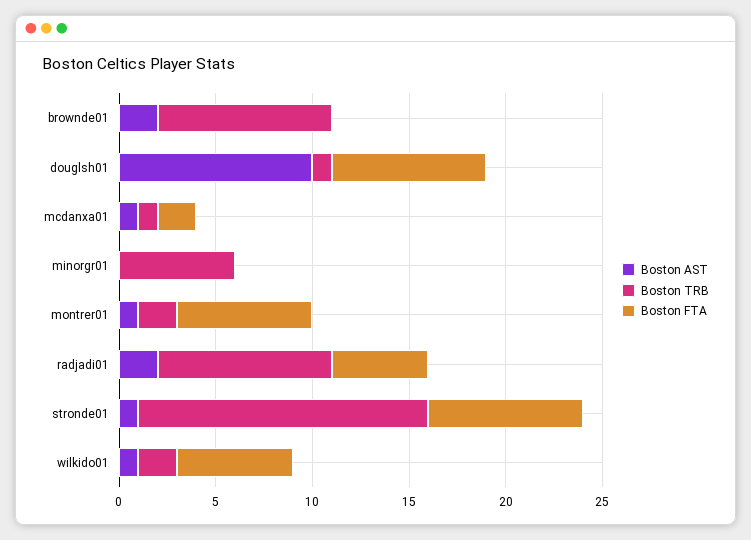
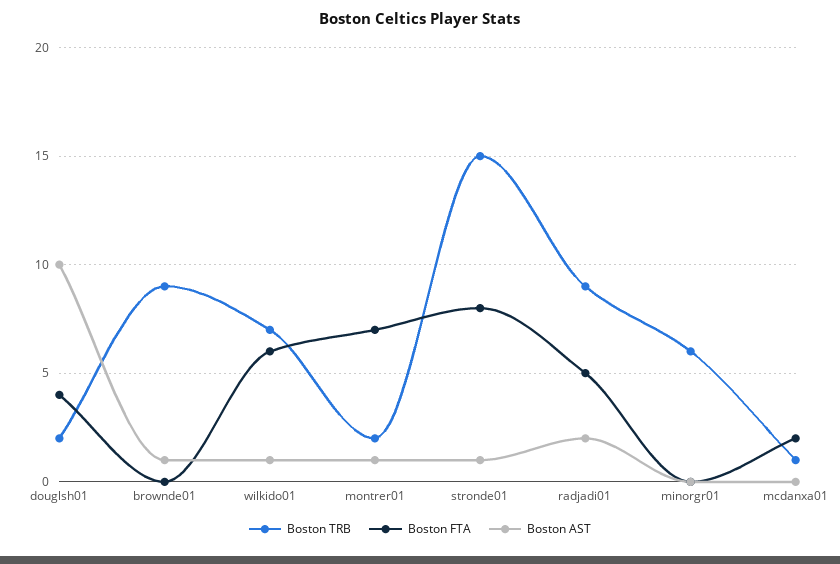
Boston AST, brownde01: 2 -> 1
Boston TRB, douglsh01: 1 -> 2
Boston FTA, douglsh01: 8 -> 4
Boston AST, mcdanxa01: 1 -> 0
Boston TRB, wilkido01: 2 -> 7

